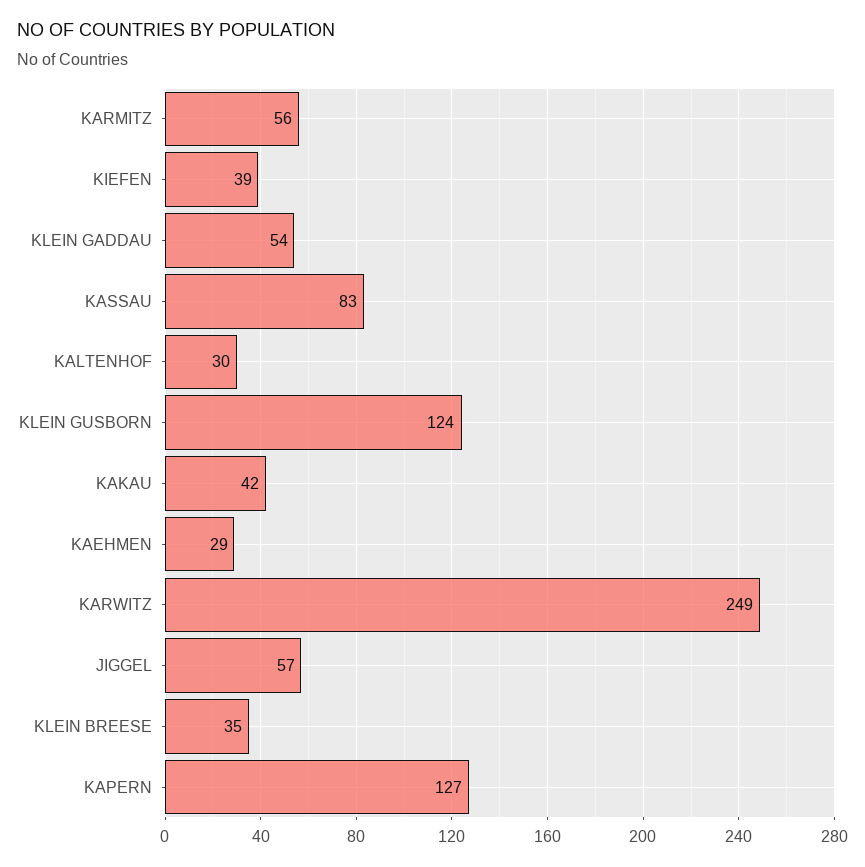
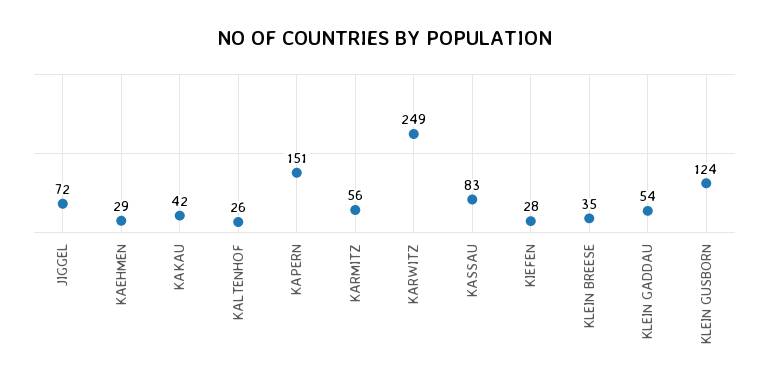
KIEFEN: 39 -> 28
KALTENHOF: 30 -> 26
JIGGEL: 57 -> 72
KAPERN: 127 -> 151

